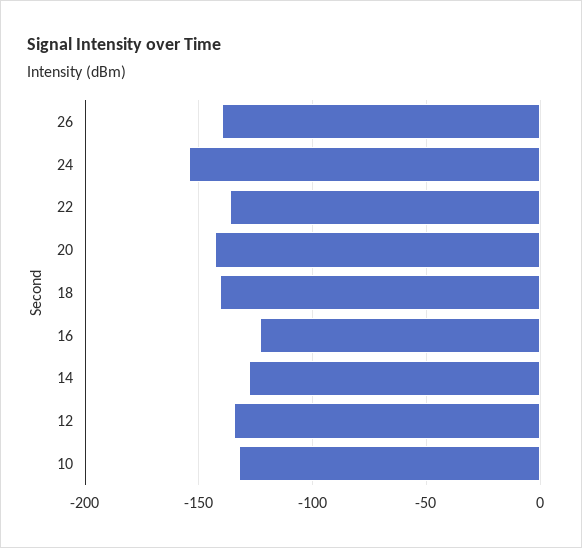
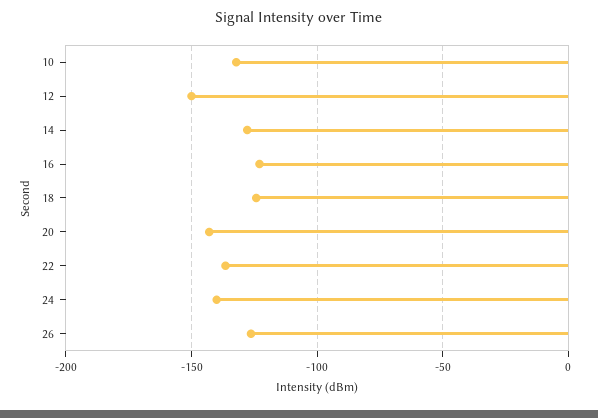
26: -140 -> -125
24: -155 -> -140
18: -140 -> -125
12: -135 -> -150

